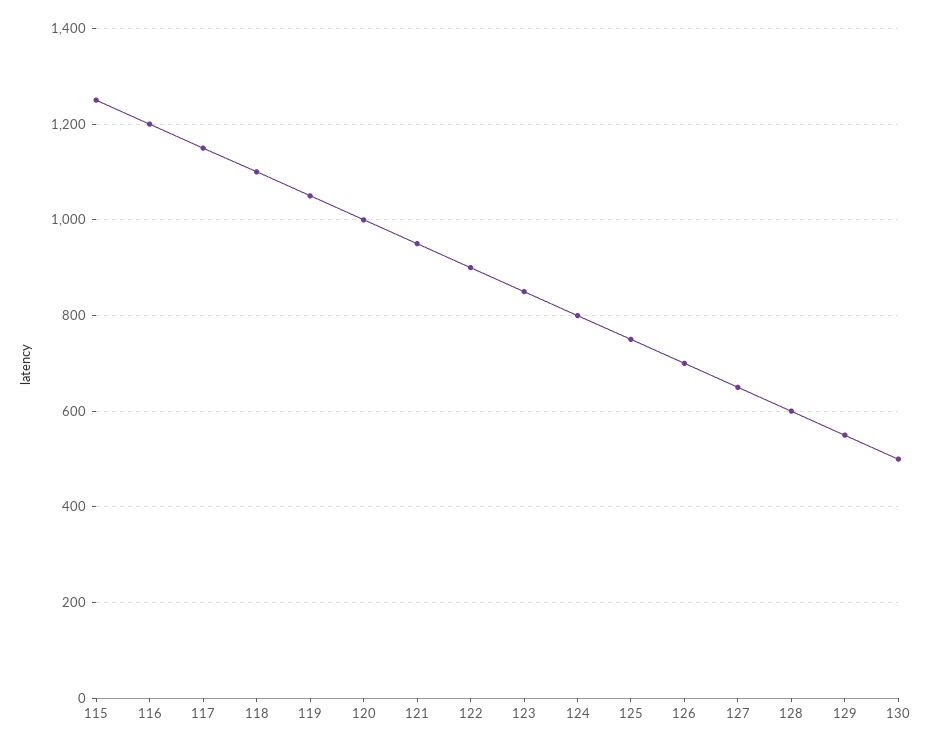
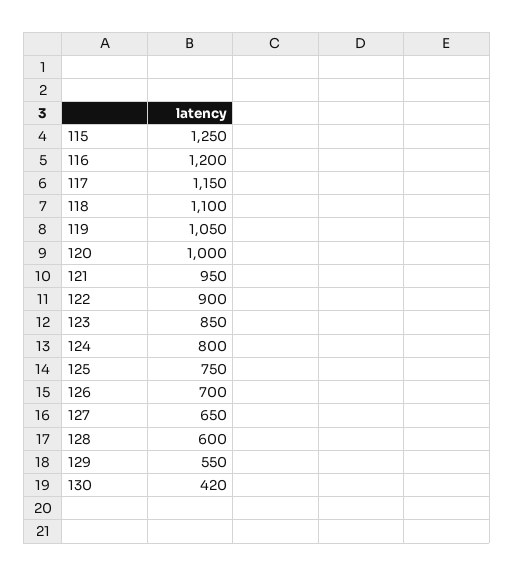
130: 500 -> 420

